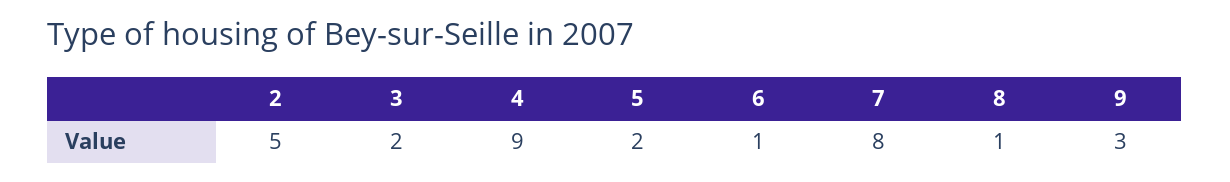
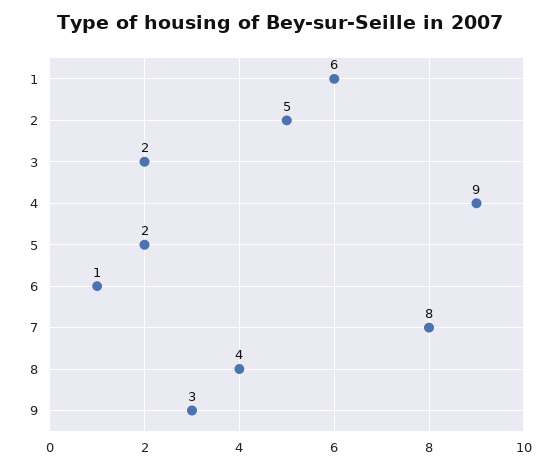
8: 1 -> 4
1: none -> 6

